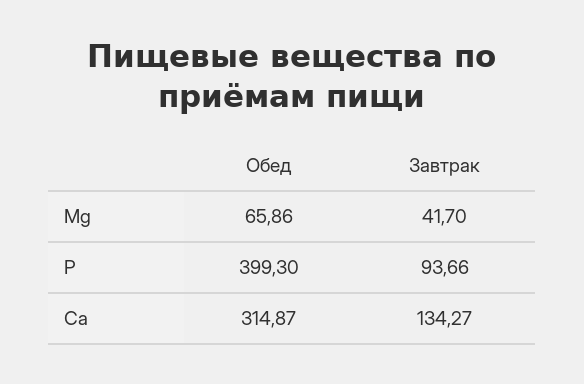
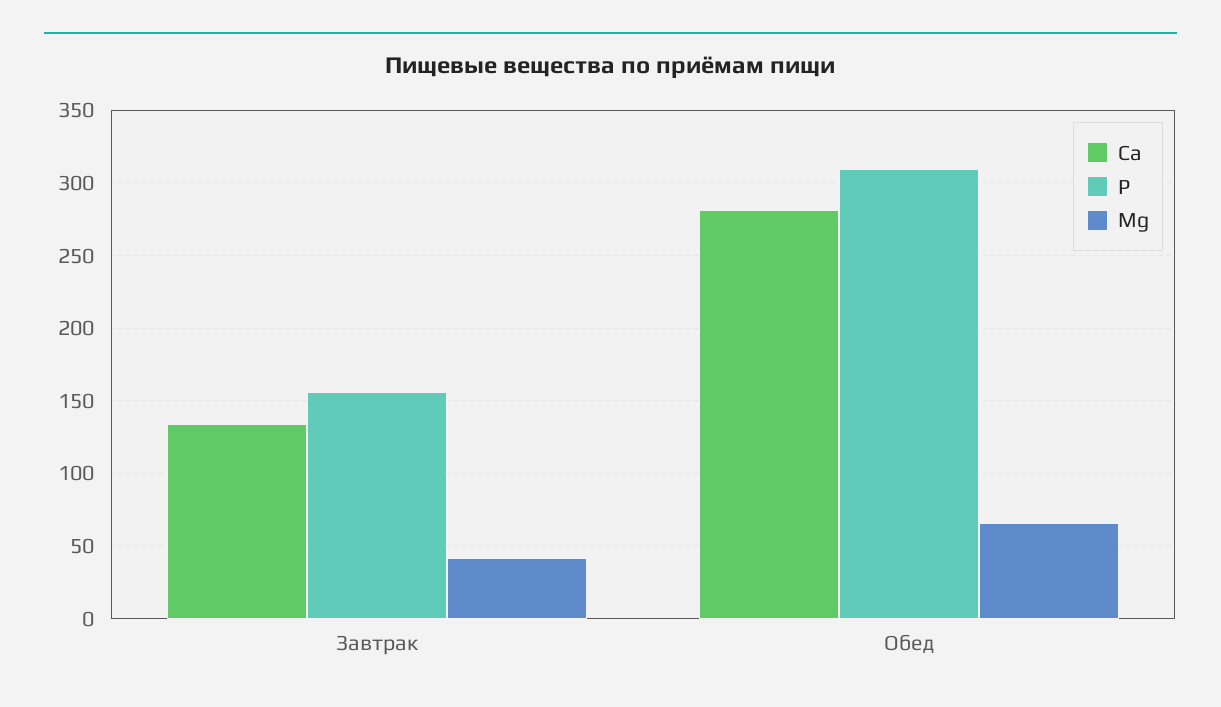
P, Обед: 399.3 -> 310
P, Завтрак: 93.66 -> 155
Ca, Обед: 314.87 -> 280

